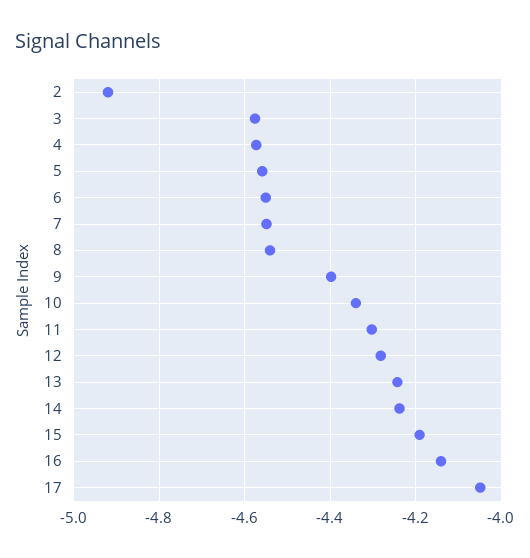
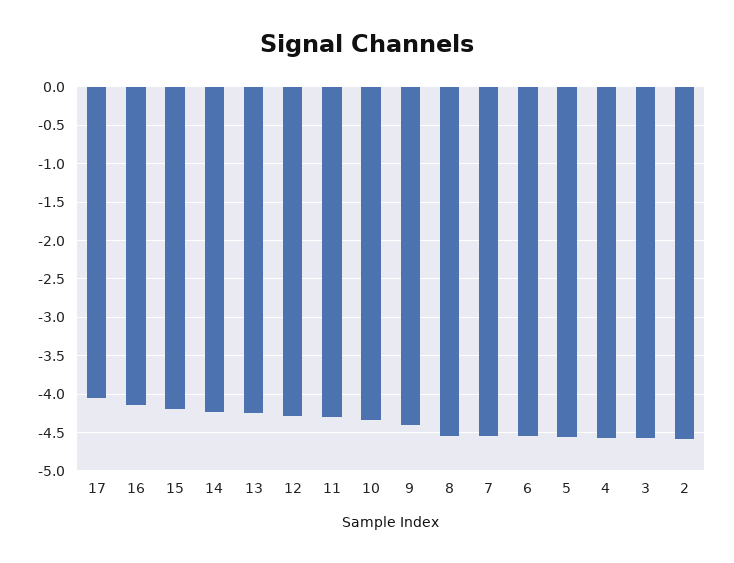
2: -4.92 -> -4.6

